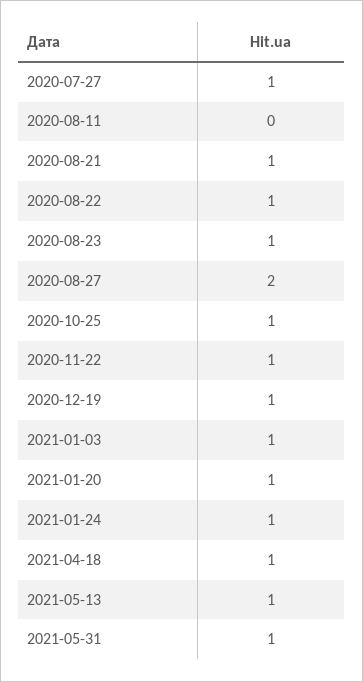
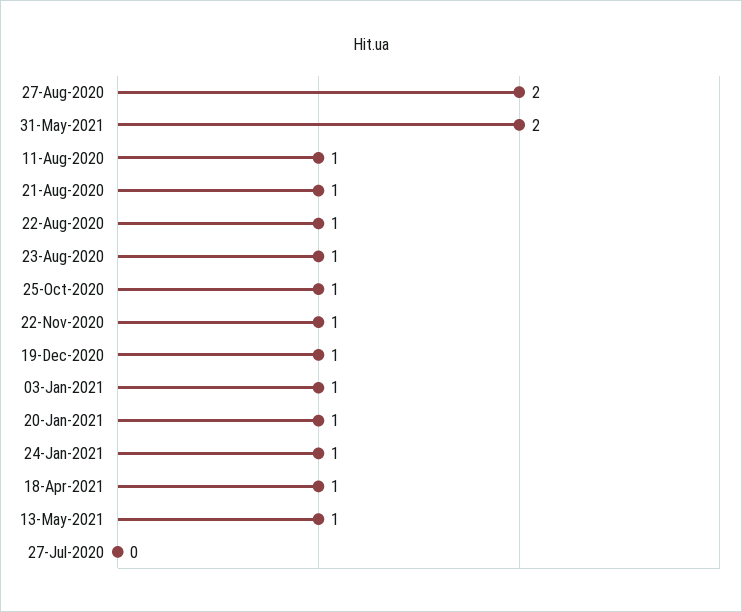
2020-07-27: 1 -> 0
2020-08-11: 0 -> 1
2021-05-31: 1 -> 2

